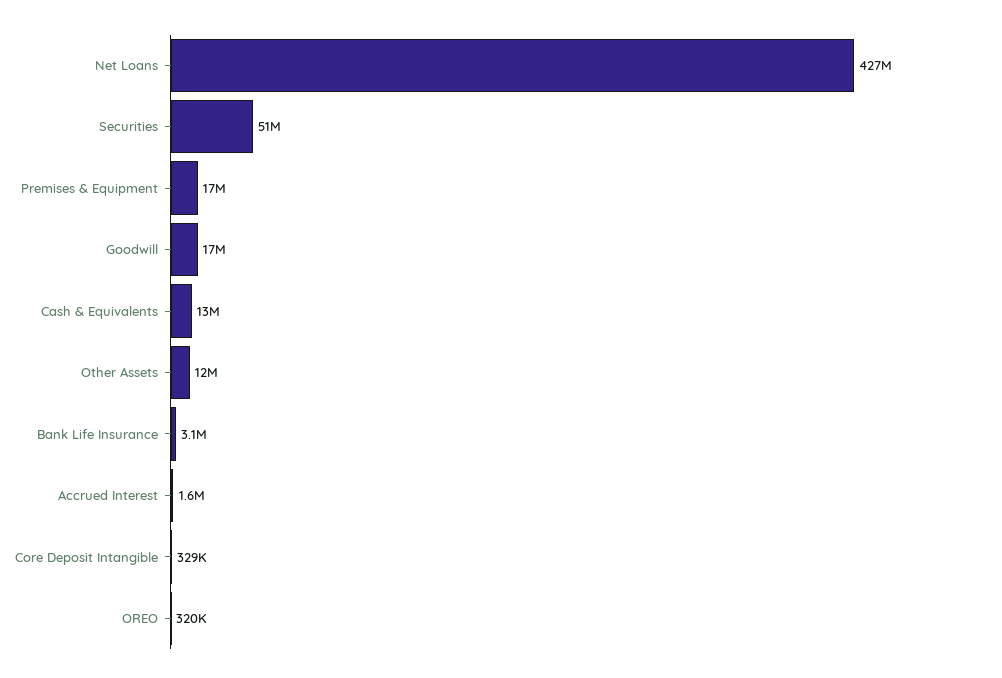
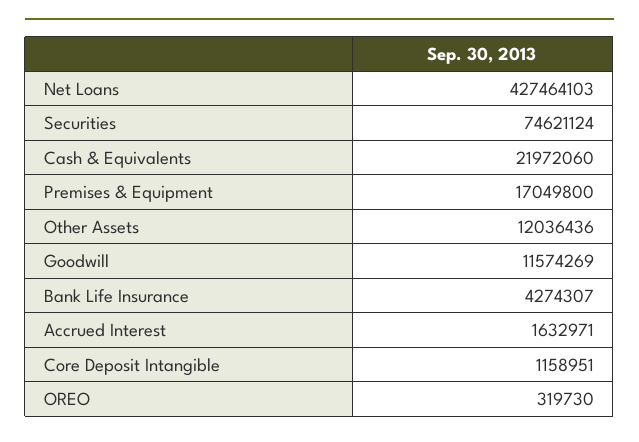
Securities: 51000000 -> 74621124
Goodwill: 17000000 -> 11574269
Cash & Equivalents: 13000000 -> 21972060
Bank Life Insurance: 3100000 -> 4274307
Core Deposit Intangible: 329000 -> 1158951

